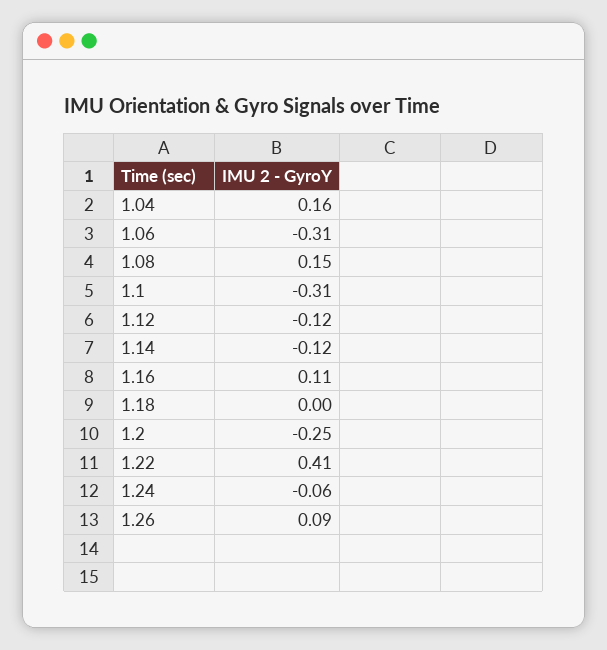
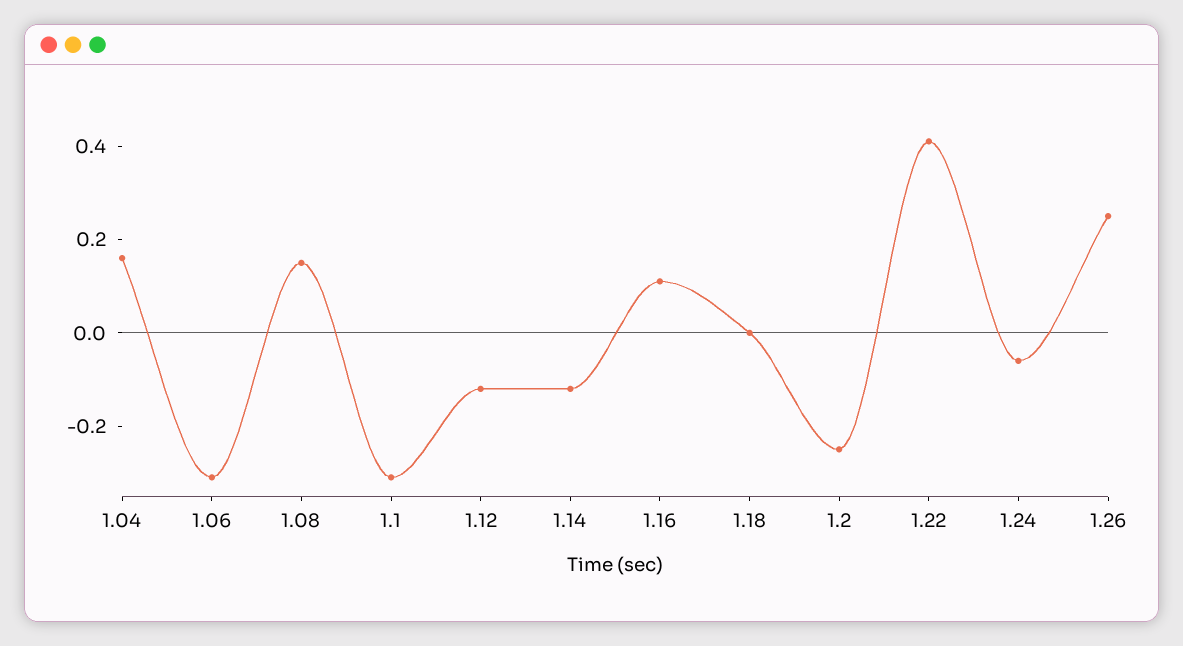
1.26: 0.09 -> 0.25

